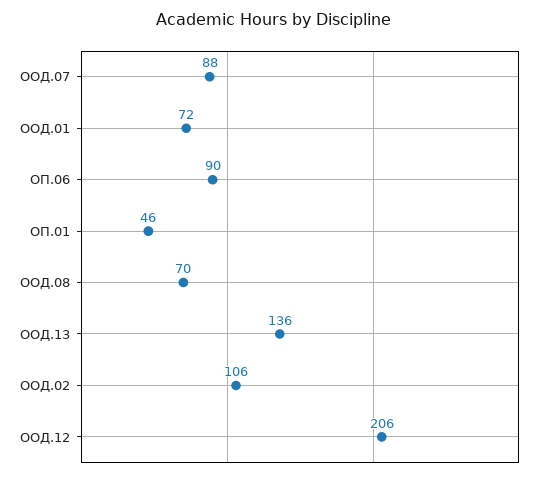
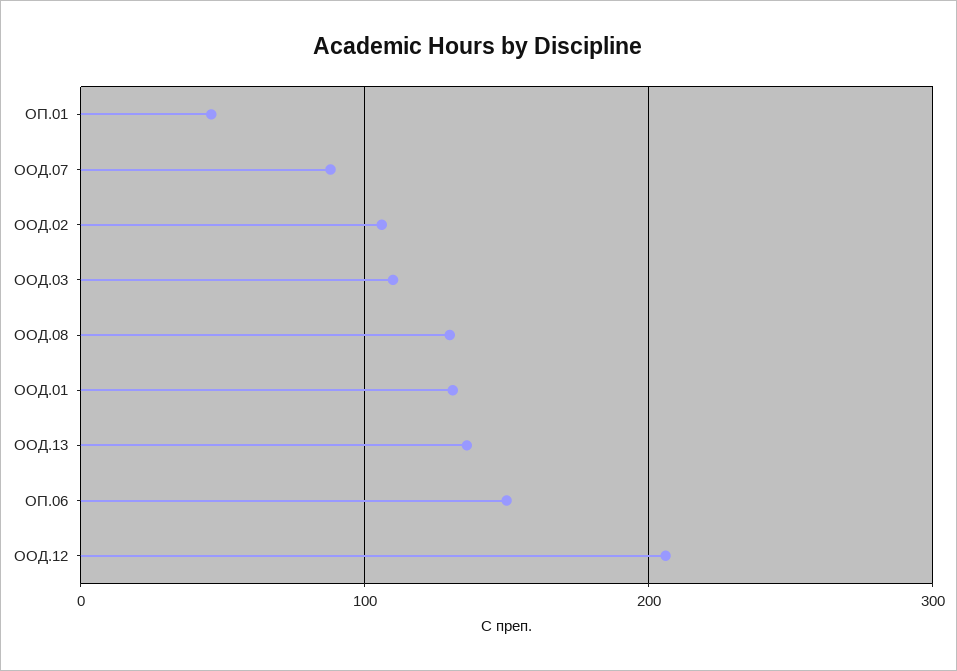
ООД.01: 72 -> 130
ОП.06: 90 -> 150
ООД.08: 70 -> 130
ООД.03: none -> 110

